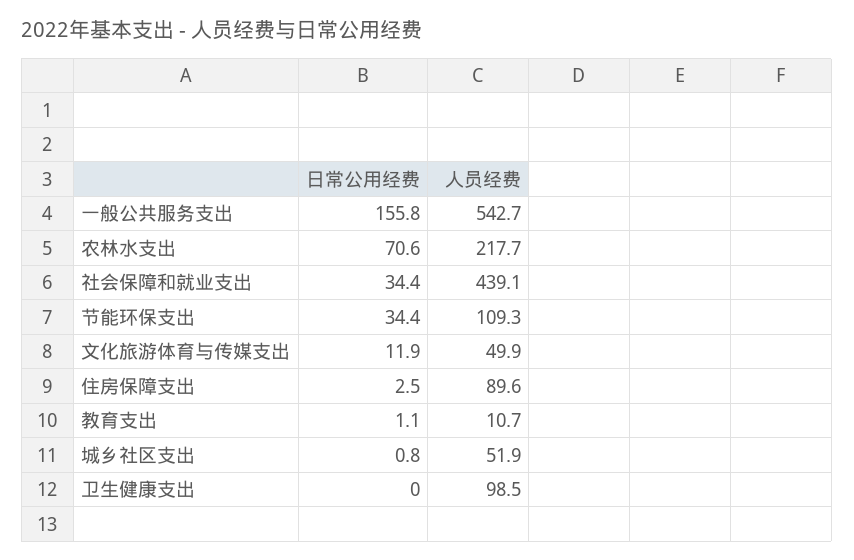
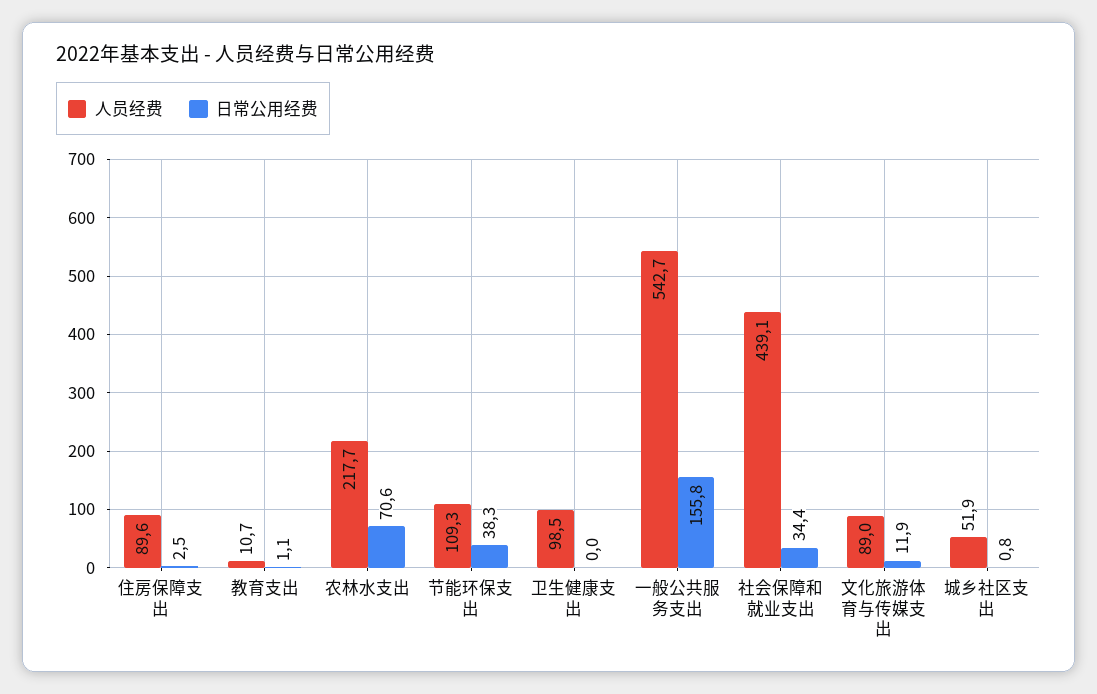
日常公用经费, 节能环保支出: 34.4 -> 38.3
人员经费, 文化旅游体育与传媒支出: 49.9 -> 89

